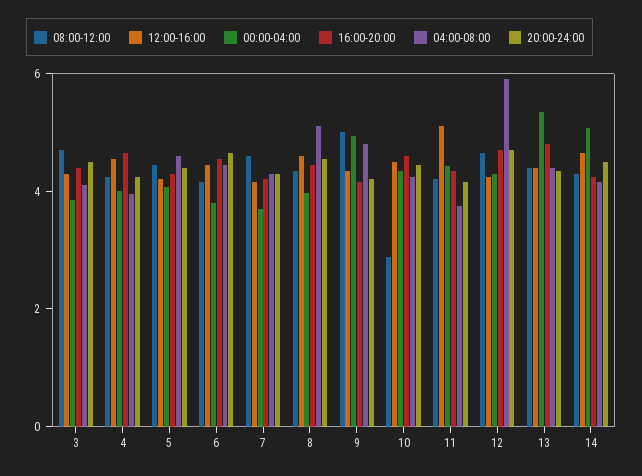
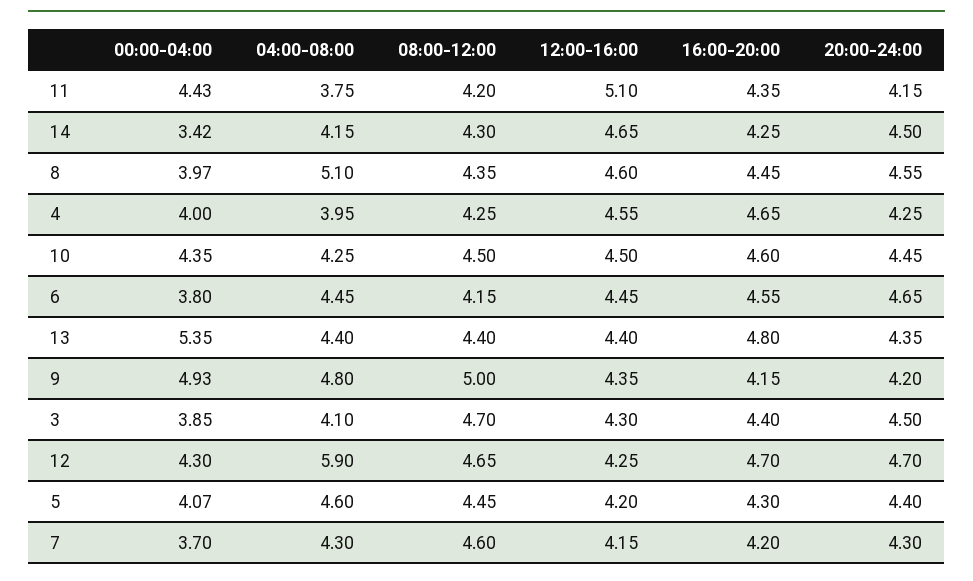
08:00-12:00, 10: 3 -> 4.5
00:00-04:00, 14: 5 -> 3.42

